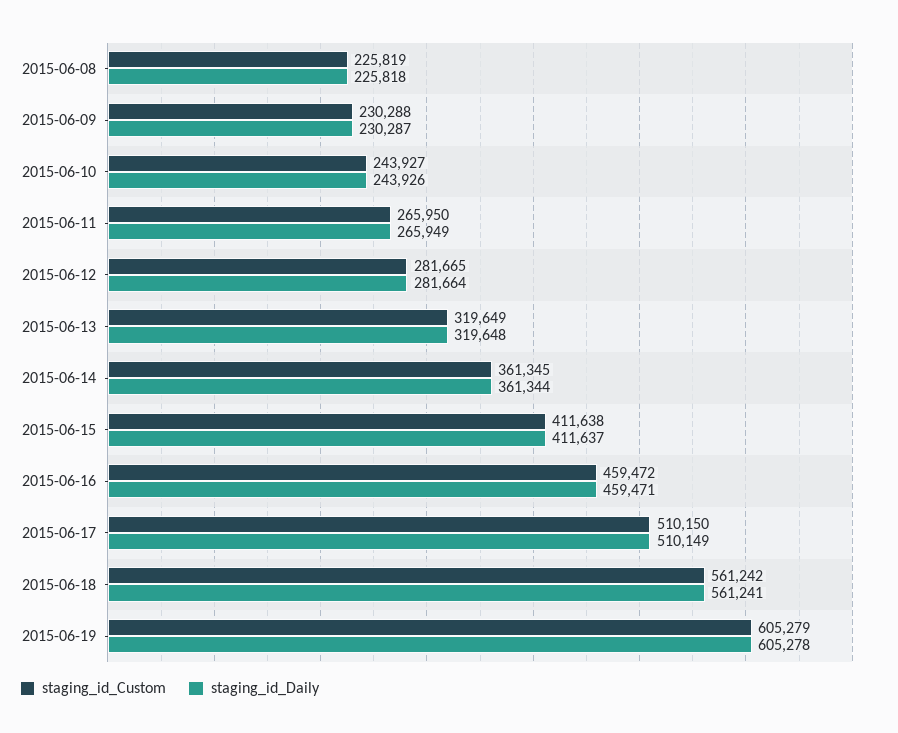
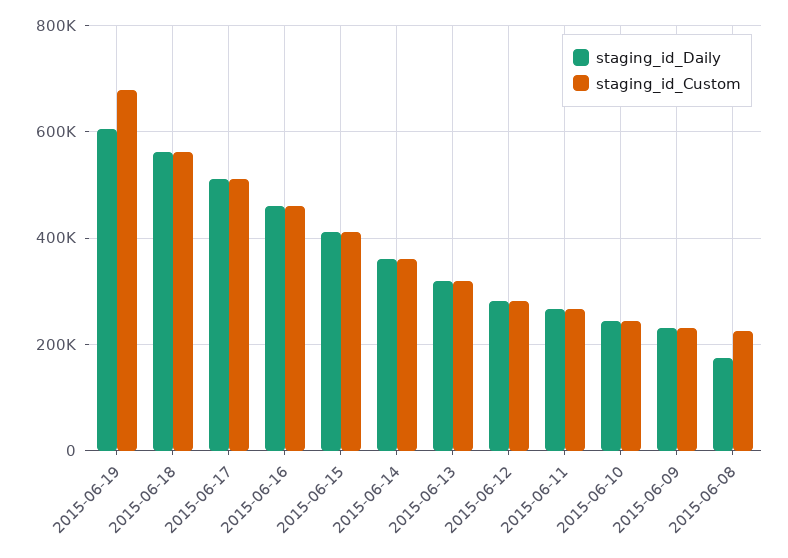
staging_id_Daily, 2015-06-08: 225818 -> 180000
staging_id_Custom, 2015-06-19: 605279 -> 680000

